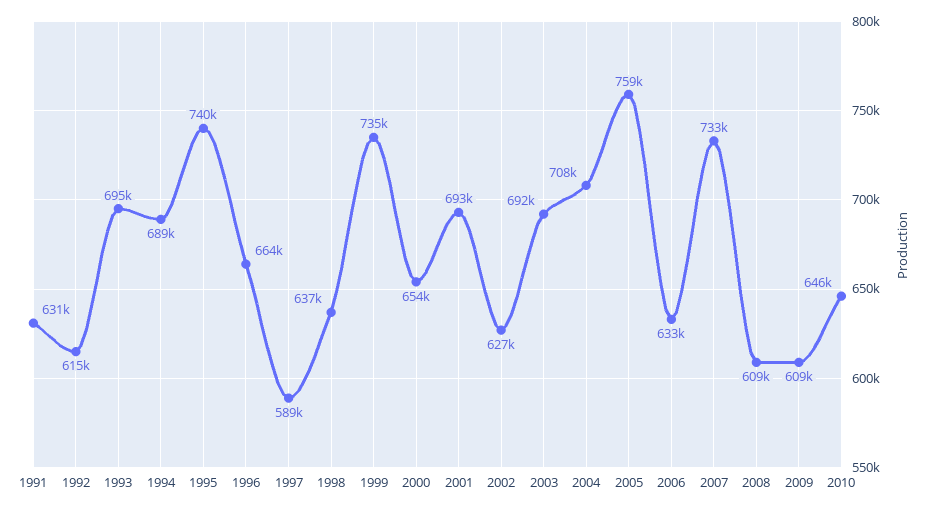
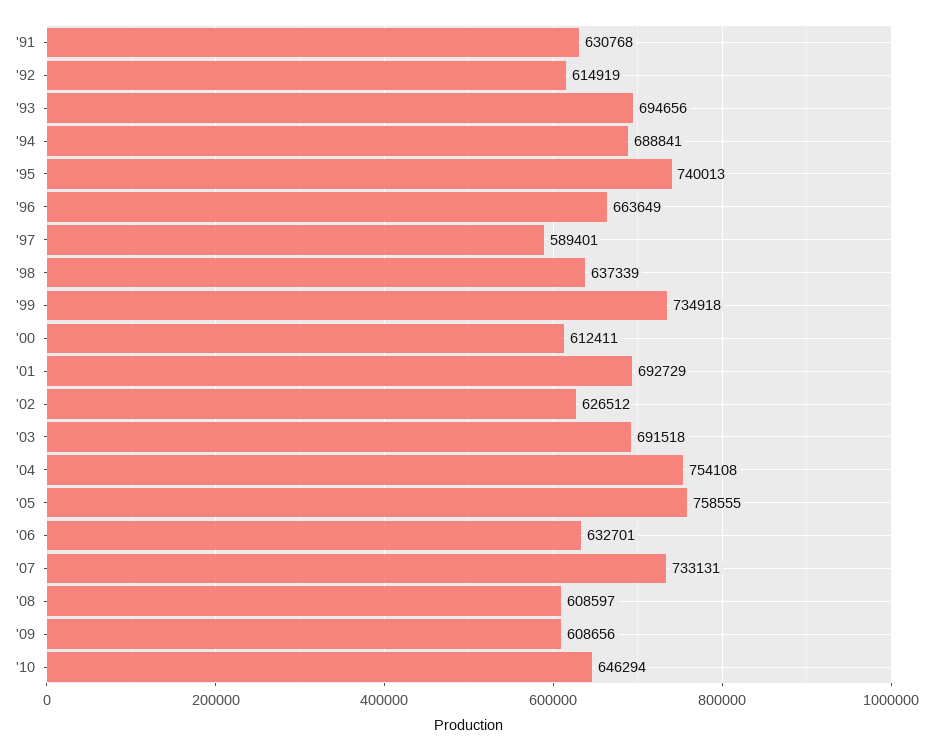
2000: 654000 -> 612411
2004: 708000 -> 754108

